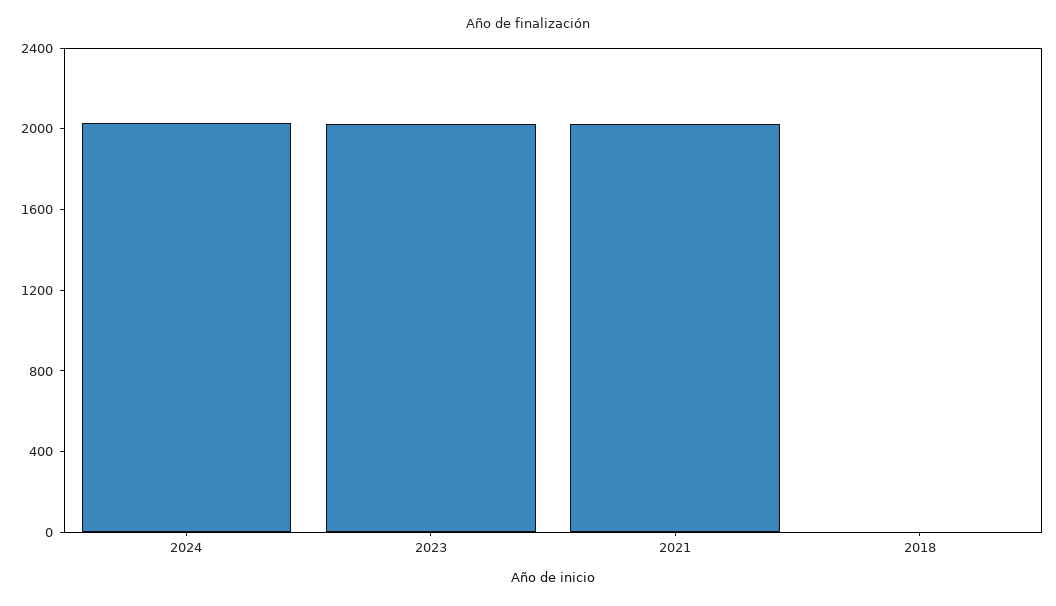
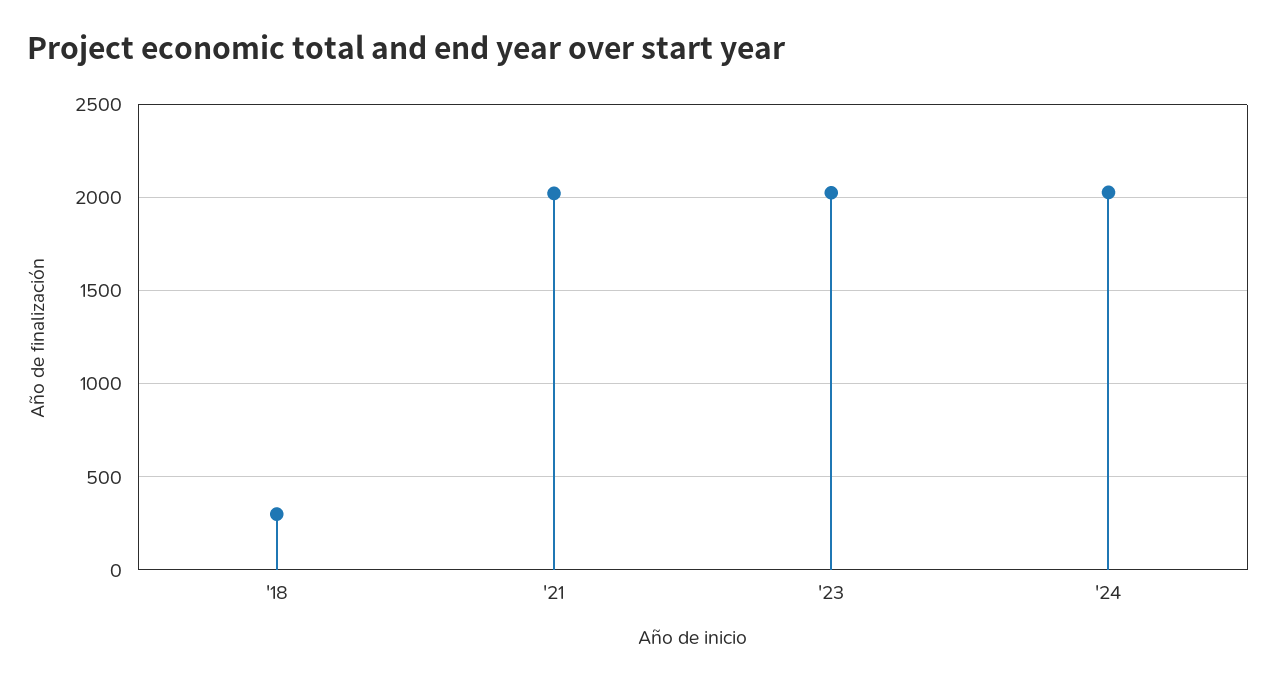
2018: 0 -> 300

